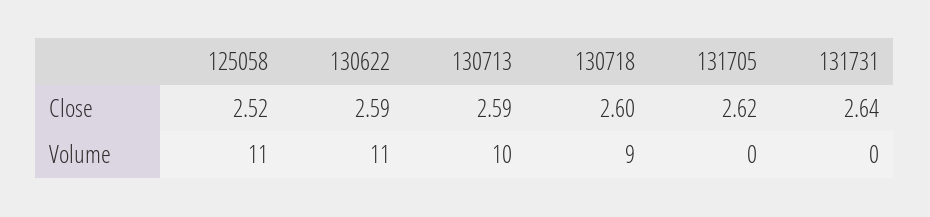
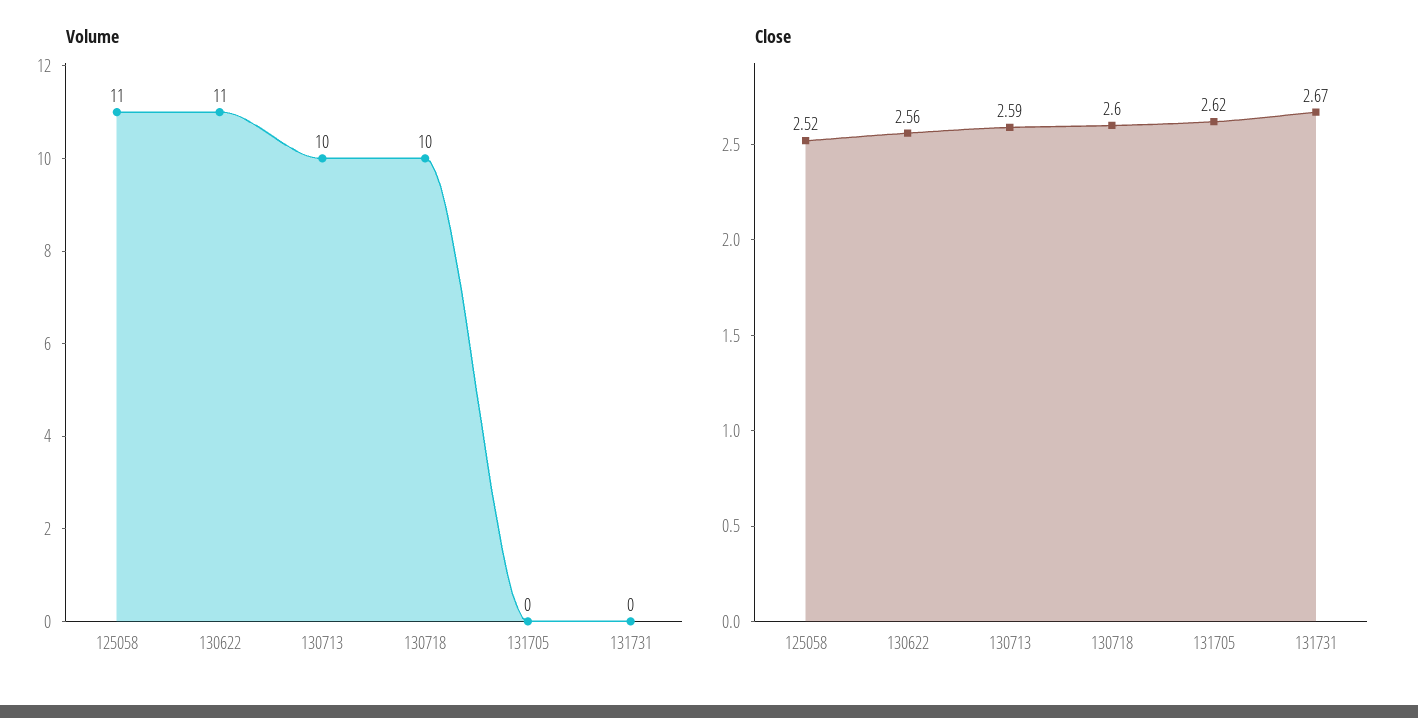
Close, 130622: 2.59 -> 2.56
Close, 131731: 2.64 -> 2.67
Volume, 130718: 9 -> 10

